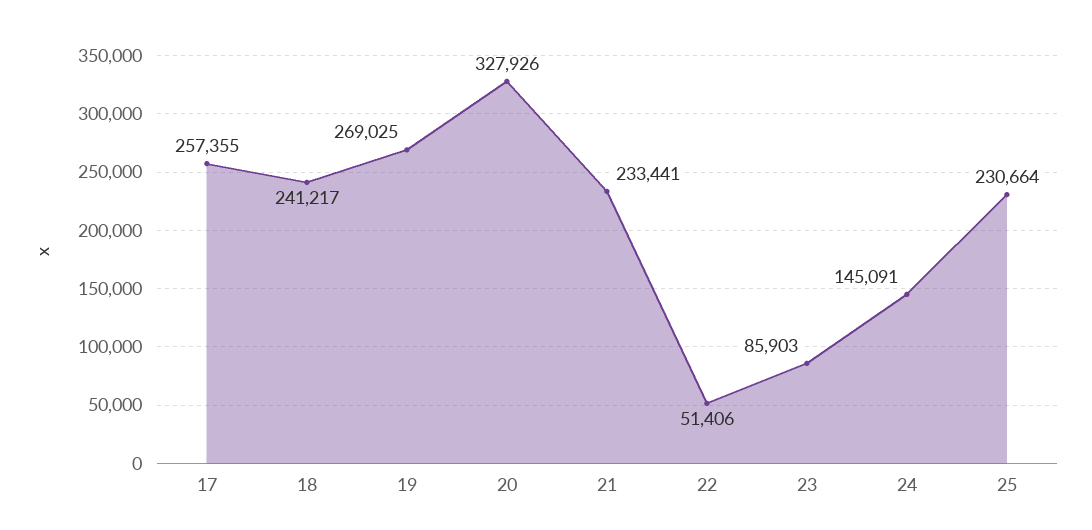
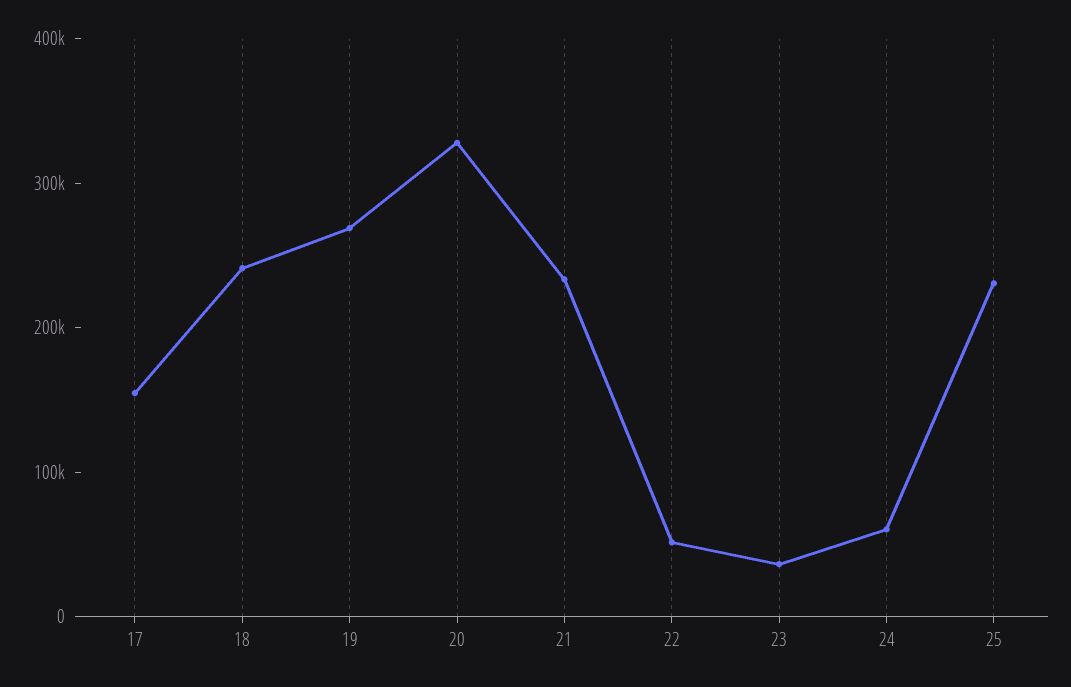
17: 257355 -> 160000
23: 85903 -> 40000
24: 145091 -> 60000

